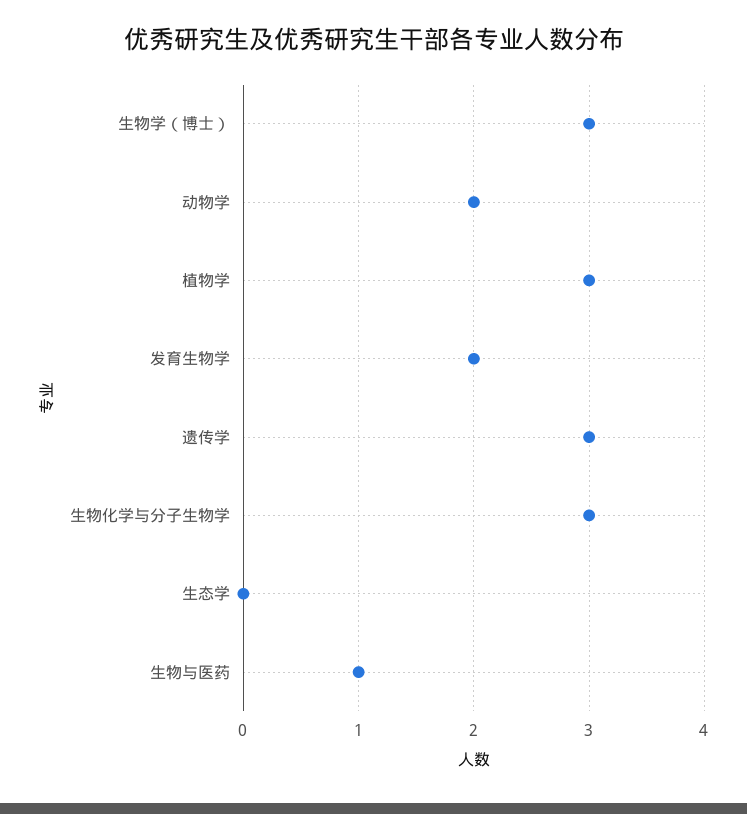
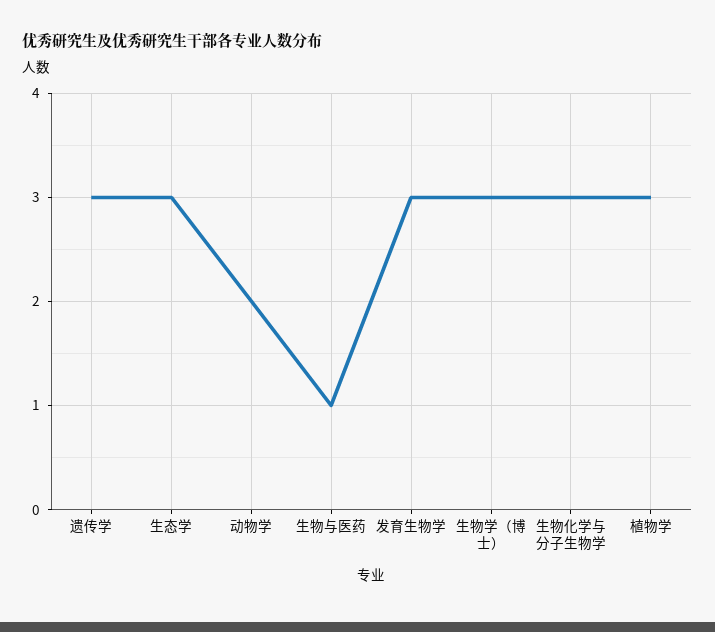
发育生物学: 2 -> 3
生态学: 0 -> 3

